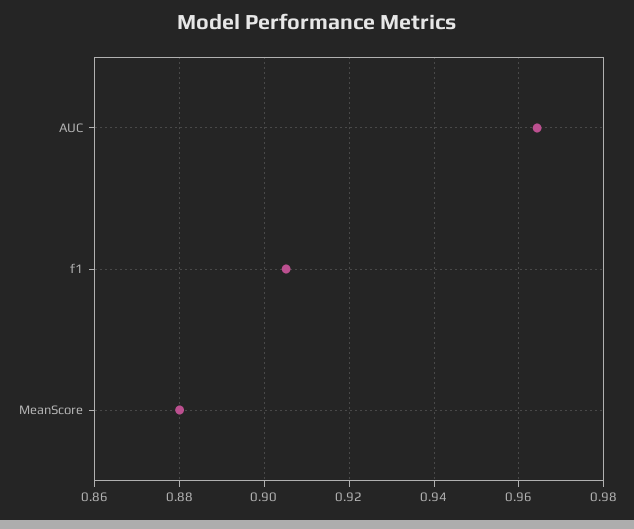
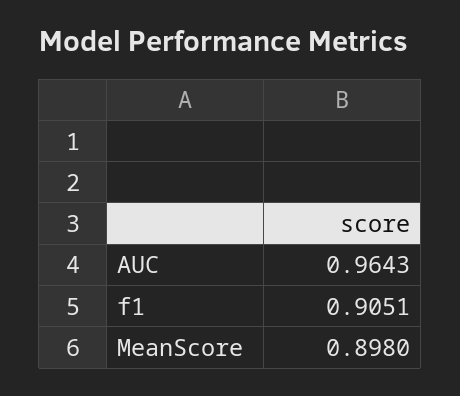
MeanScore: 0.88 -> 0.898

